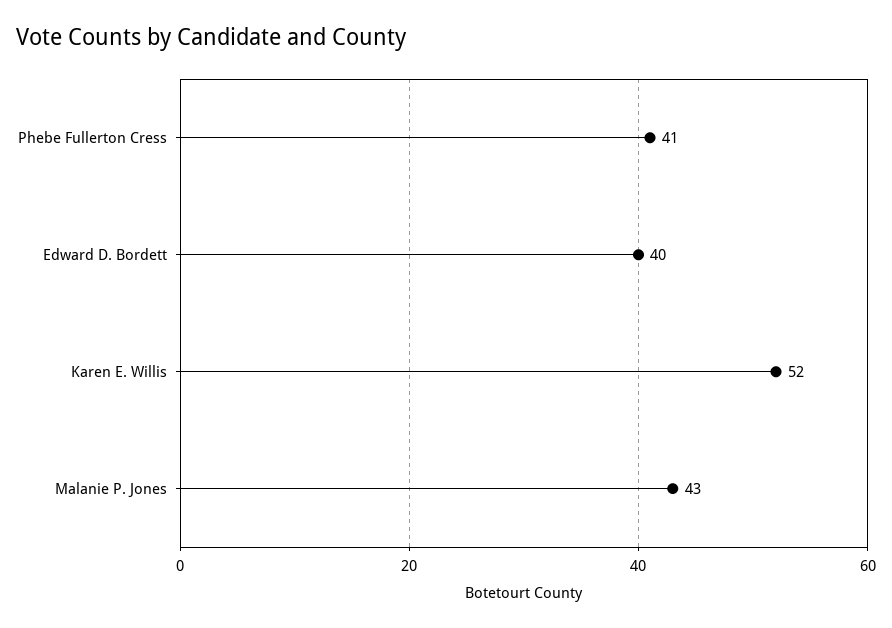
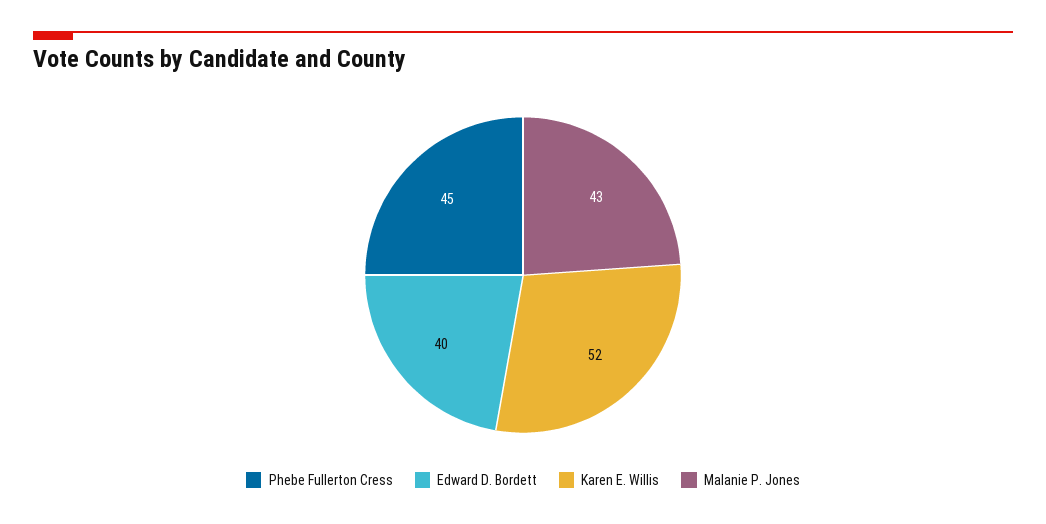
Phebe Fullerton Cress: 41 -> 45

